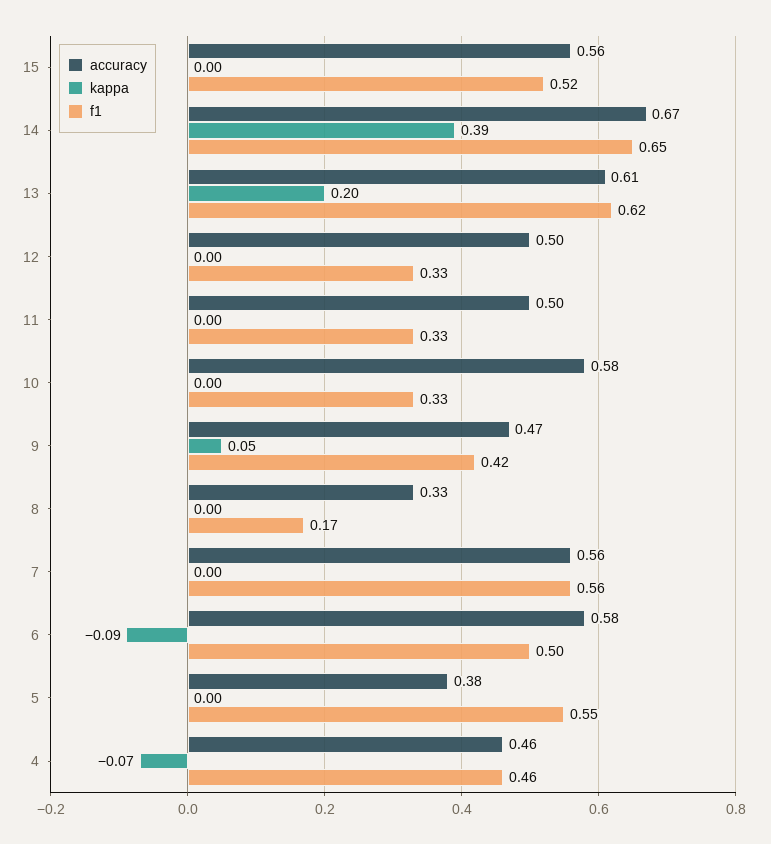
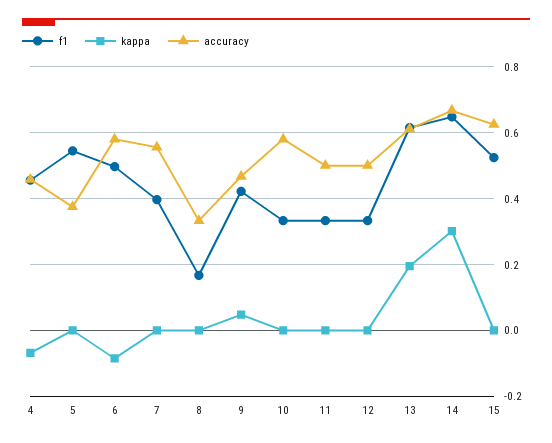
accuracy, 15: 0.56 -> 0.62
kappa, 14: 0.39 -> 0.3
f1, 7: 0.56 -> 0.4

